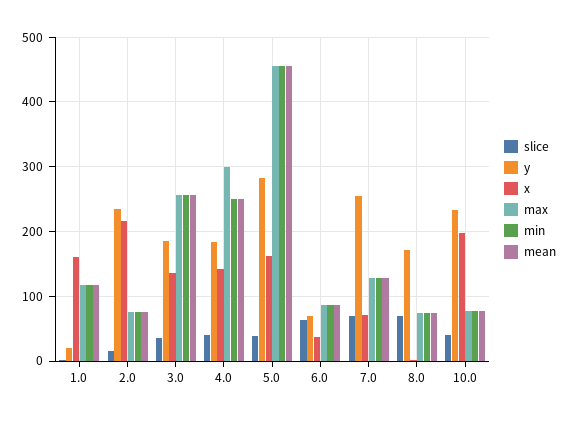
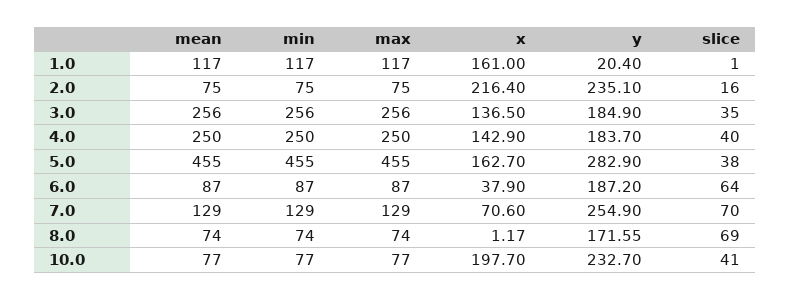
max, 4.0: 300 -> 250
y, 6.0: 70 -> 187.2

